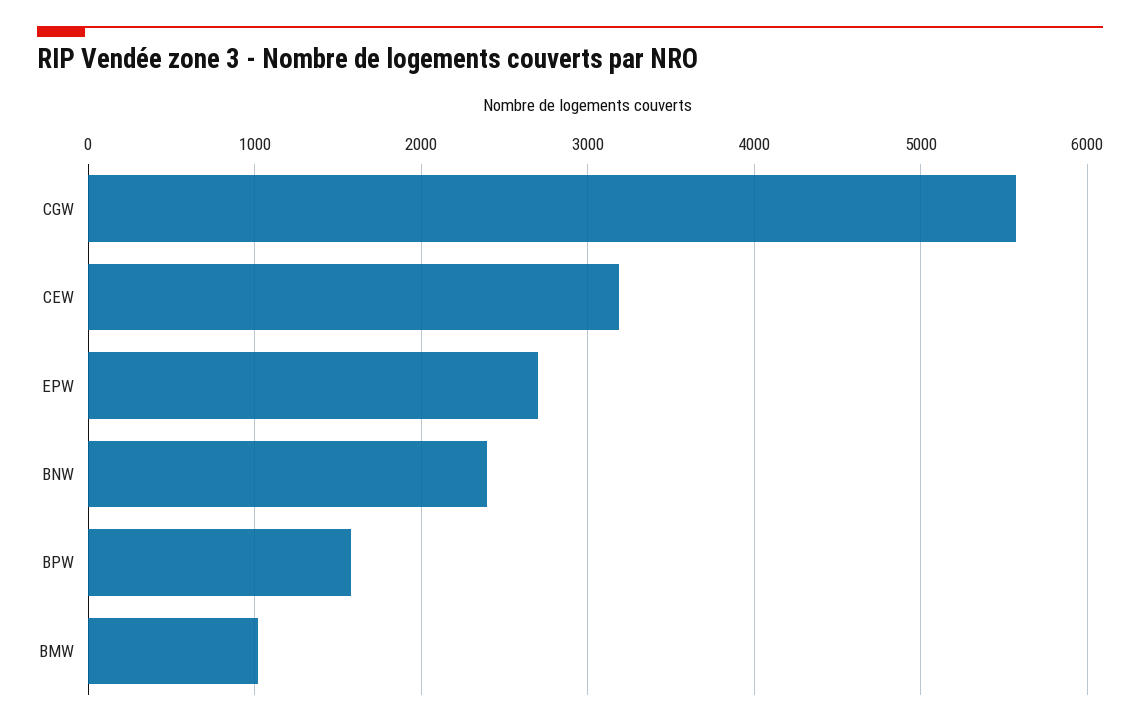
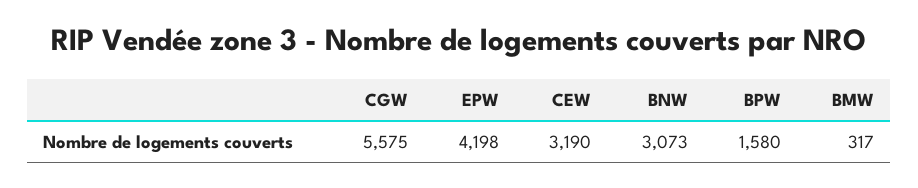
EPW: 2700 -> 4198
BNW: 2400 -> 3073
BMW: 1000 -> 317

